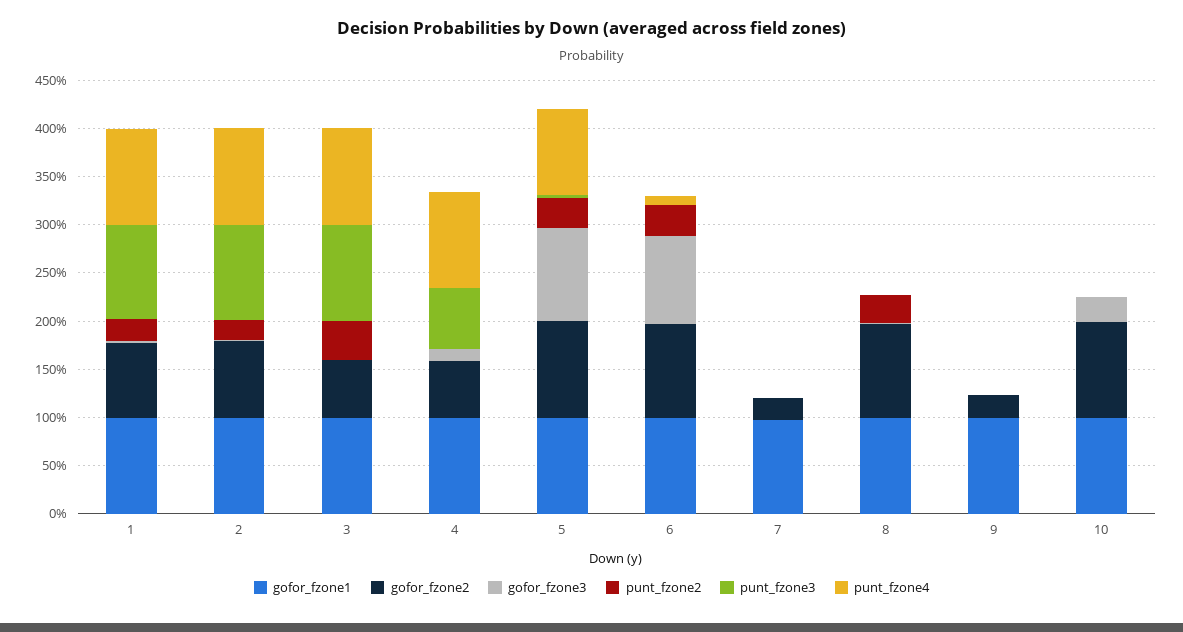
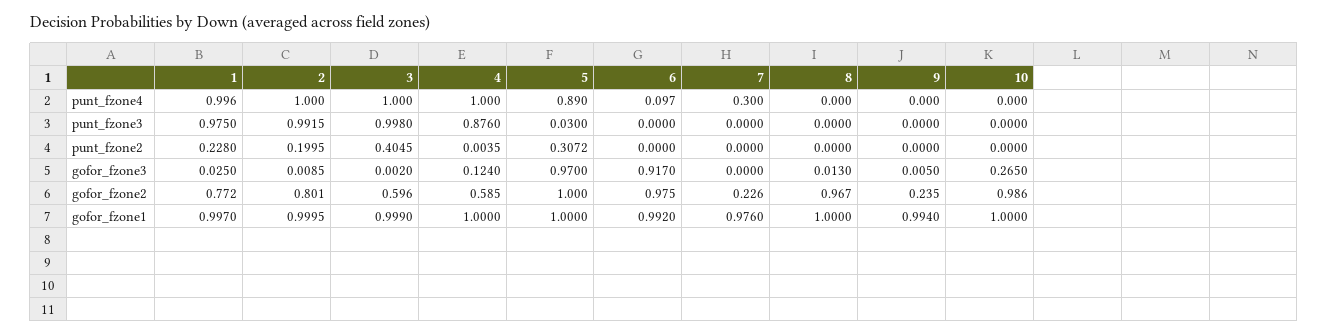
punt_fzone3, 4: 0.6 -> 0.876
punt_fzone2, 6: 0.3 -> 0
punt_fzone4, 7: 0 -> 0.3
punt_fzone2, 8: 0.3 -> 0

